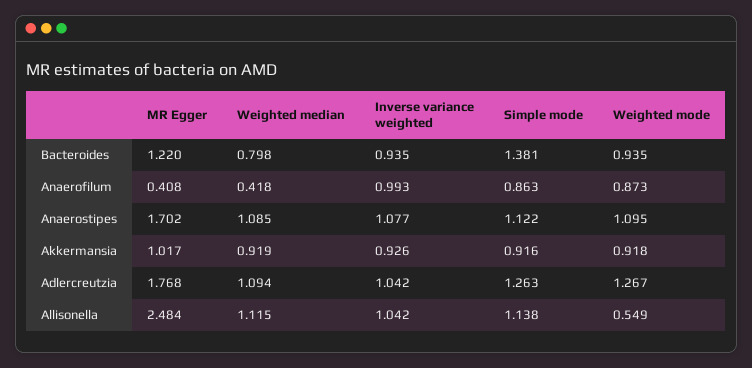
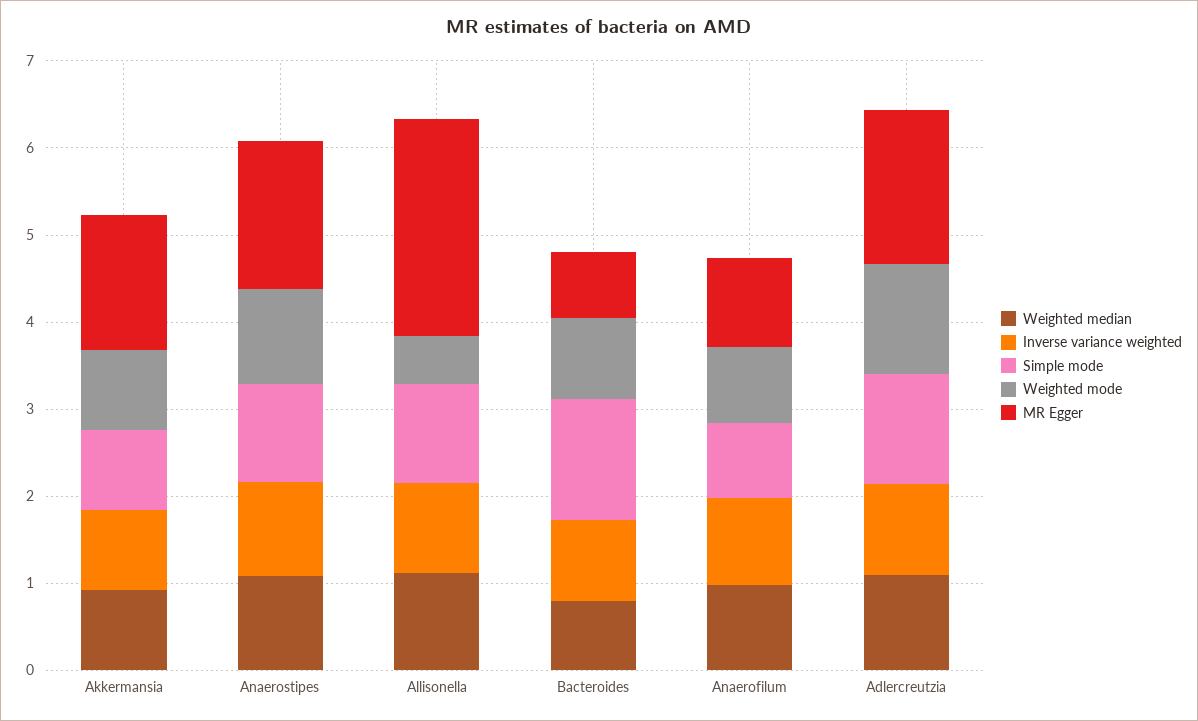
MR Egger, Bacteroides: 1.22 -> 0.8
MR Egger, Anaerofilum: 0.408 -> 1
Weighted median, Anaerofilum: 0.418 -> 1
MR Egger, Akkermansia: 1.017 -> 1.6

